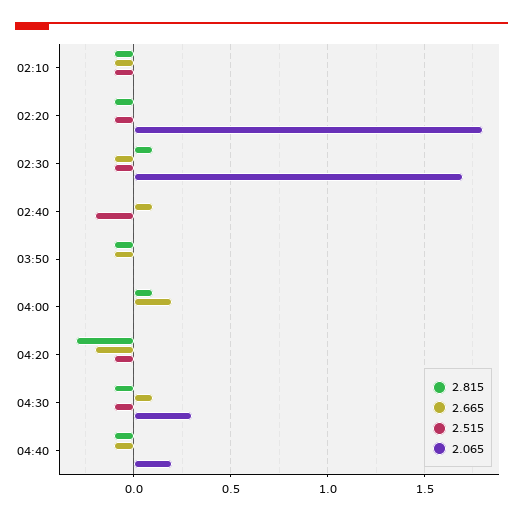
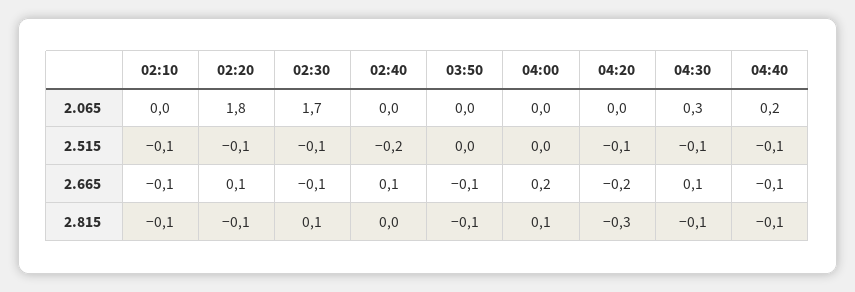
2.665, 02:20: 0 -> 0.1
2.515, 04:40: 0 -> -0.1

